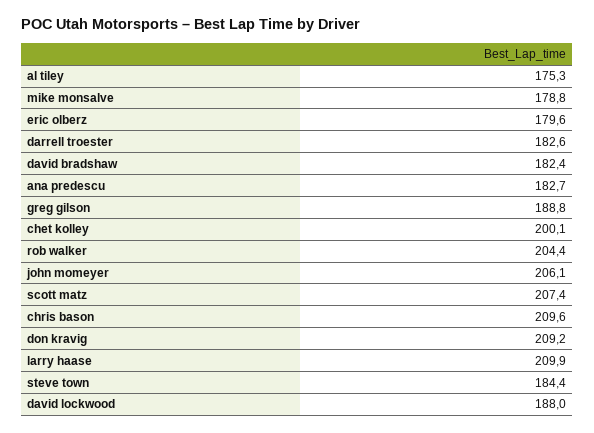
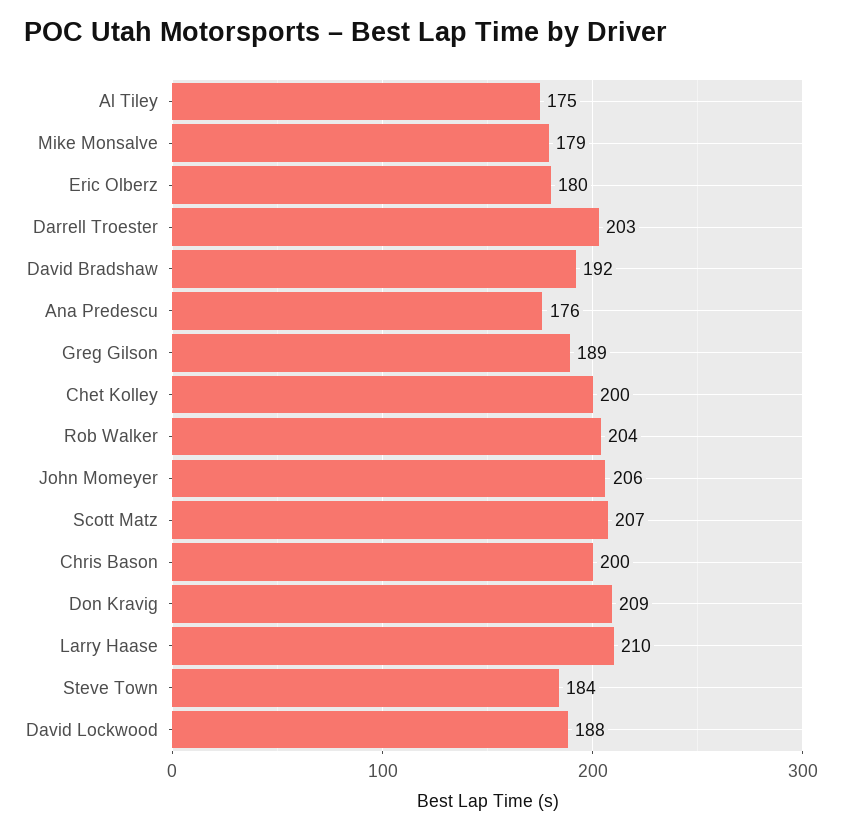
darrell troester: 182.6 -> 203
david bradshaw: 182.4 -> 192
ana predescu: 182.7 -> 176
chris bason: 209.6 -> 200

